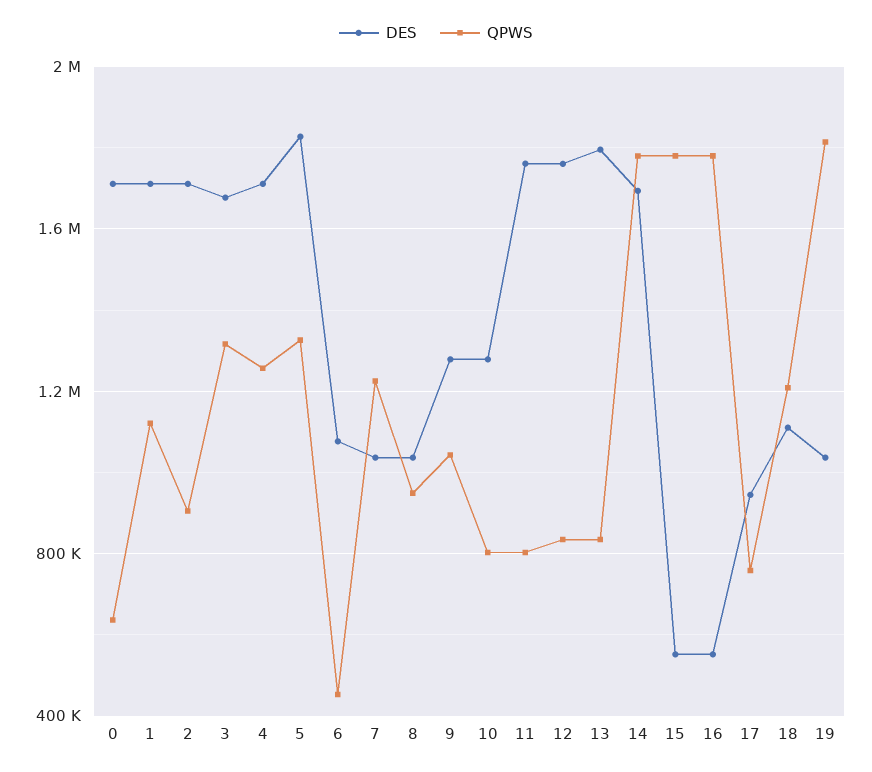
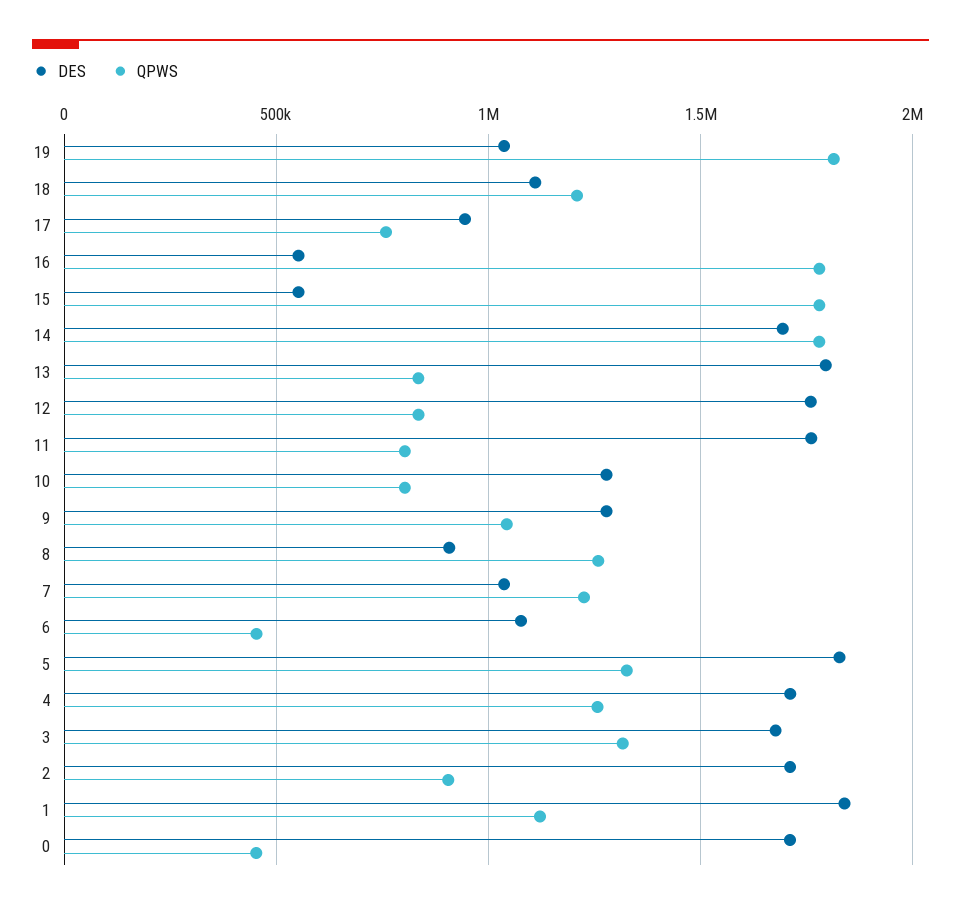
QPWS, 0: 650000 -> 450000
DES, 1: 1700000 -> 1850000
DES, 8: 1050000 -> 900000
QPWS, 8: 950000 -> 1250000

